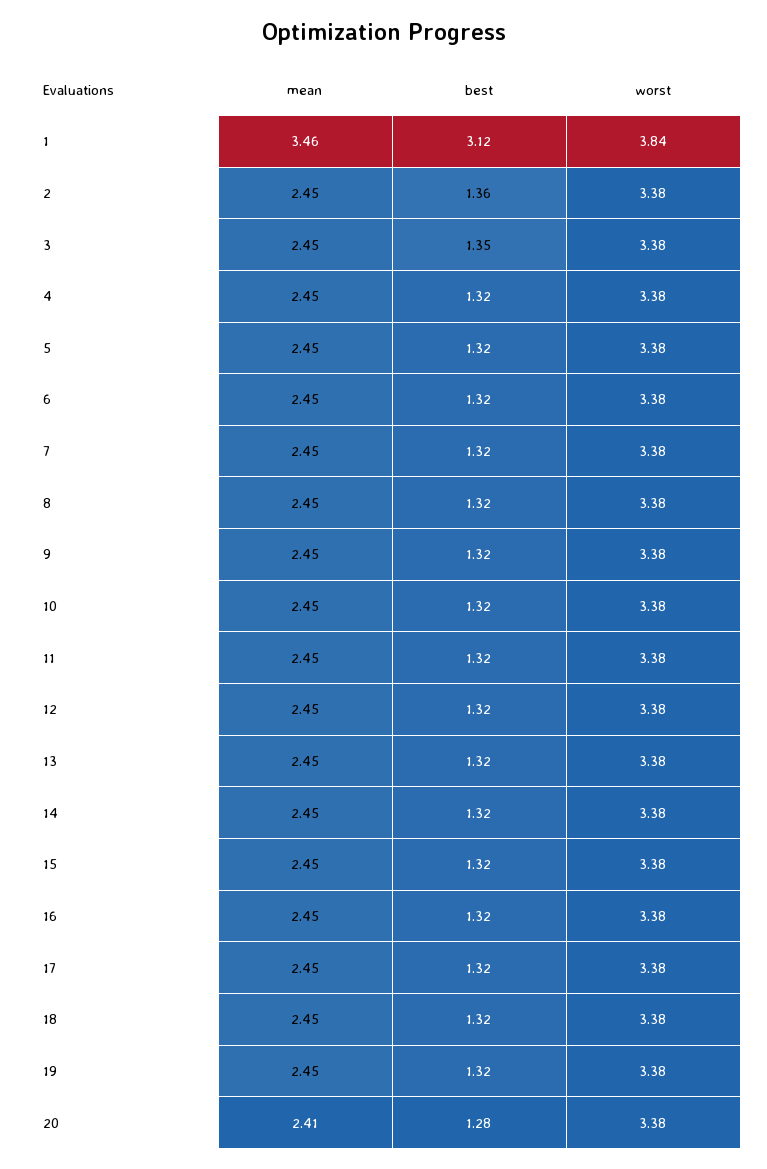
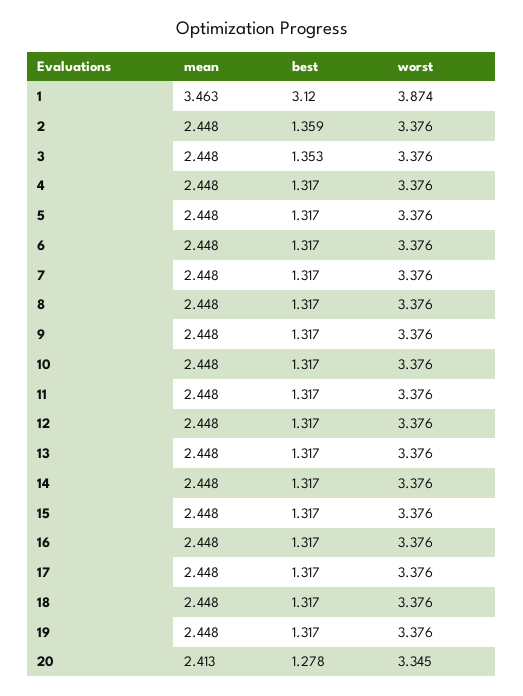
worst, 1: 3.84 -> 3.874
worst, 20: 3.38 -> 3.345

